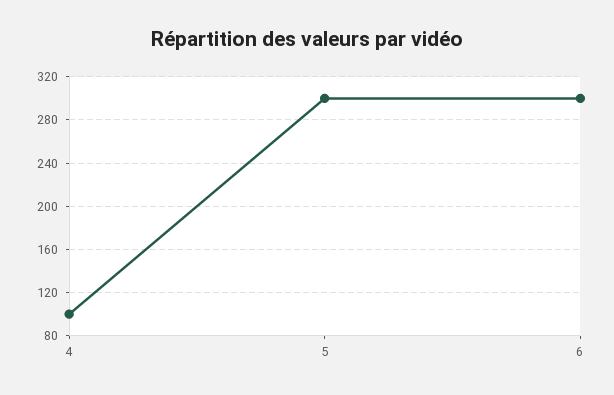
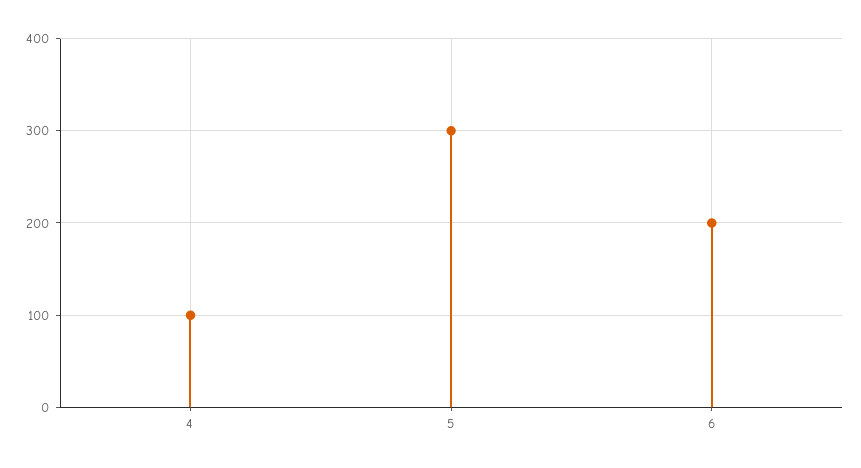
6: 300 -> 200

